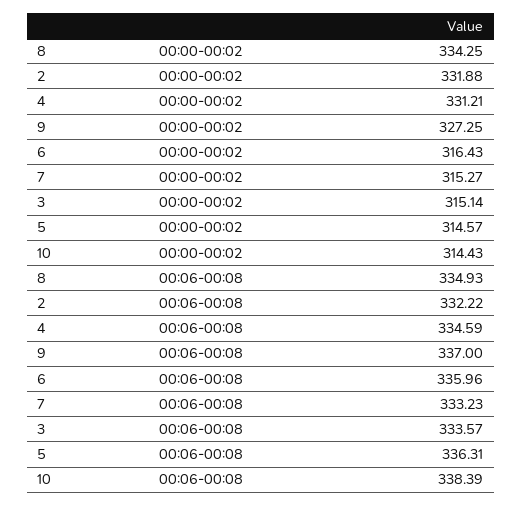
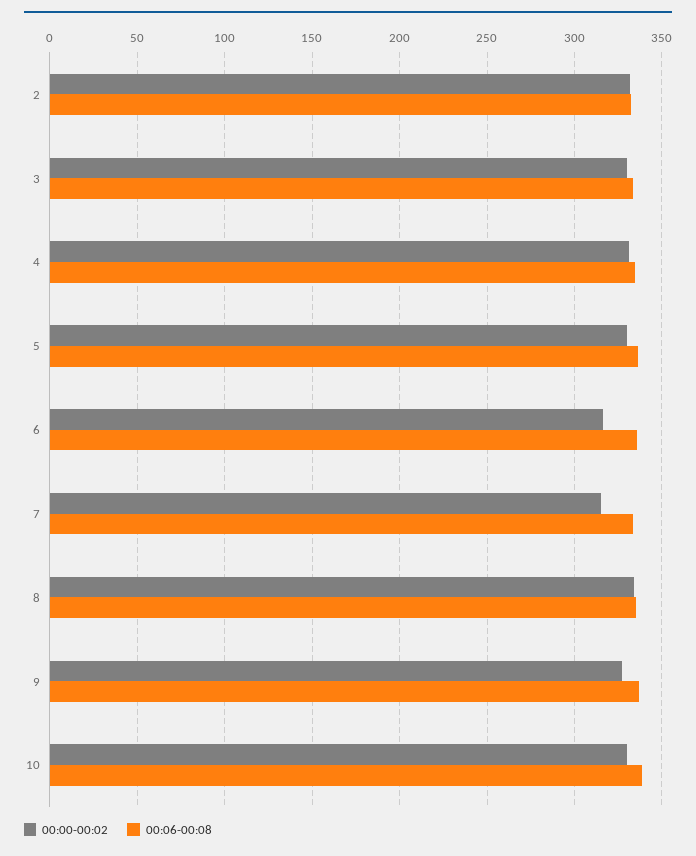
00:00-00:02, 3: 315.14 -> 330
00:00-00:02, 5: 314.57 -> 330
00:00-00:02, 10: 314.43 -> 330

